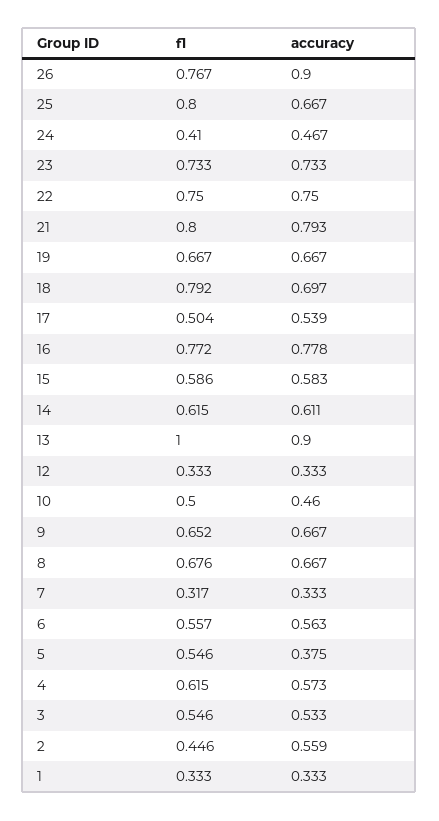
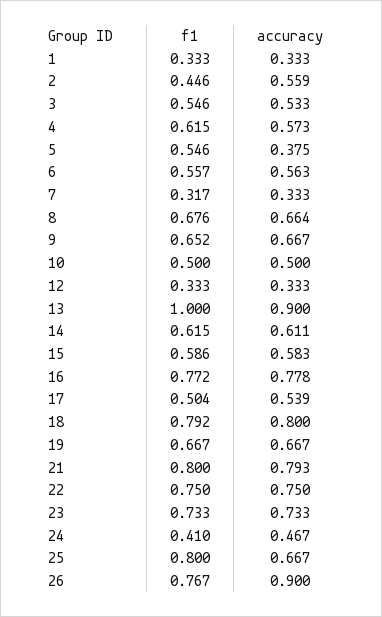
accuracy, 18: 0.697 -> 0.8
accuracy, 10: 0.46 -> 0.5
accuracy, 8: 0.667 -> 0.664

